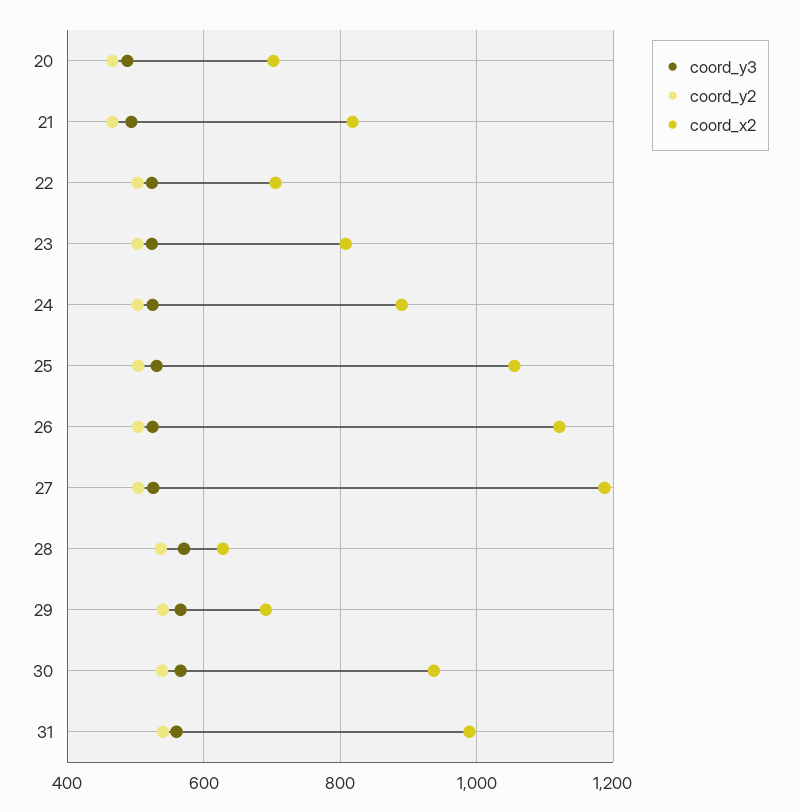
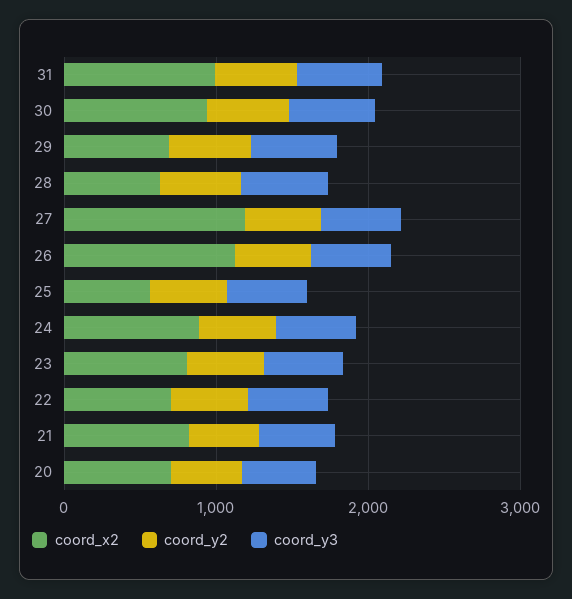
coord_x2, 25: 1060 -> 600

